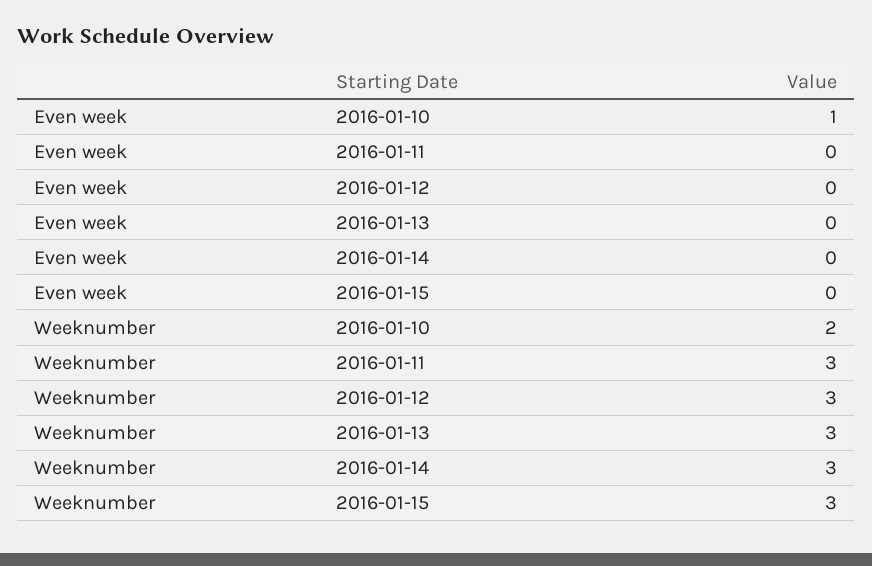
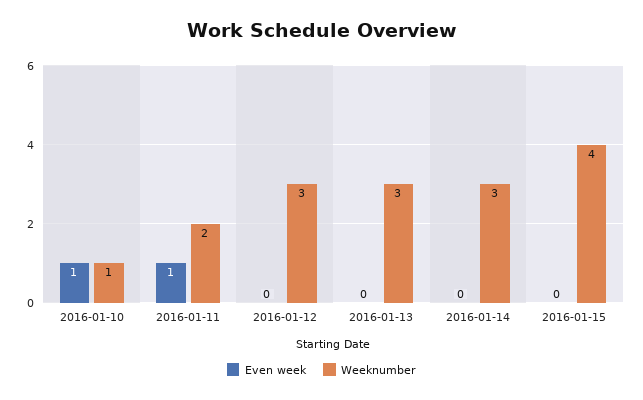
Even week, 2016-01-11: 0 -> 1
Weeknumber, 2016-01-10: 2 -> 1
Weeknumber, 2016-01-11: 3 -> 2
Weeknumber, 2016-01-15: 3 -> 4

